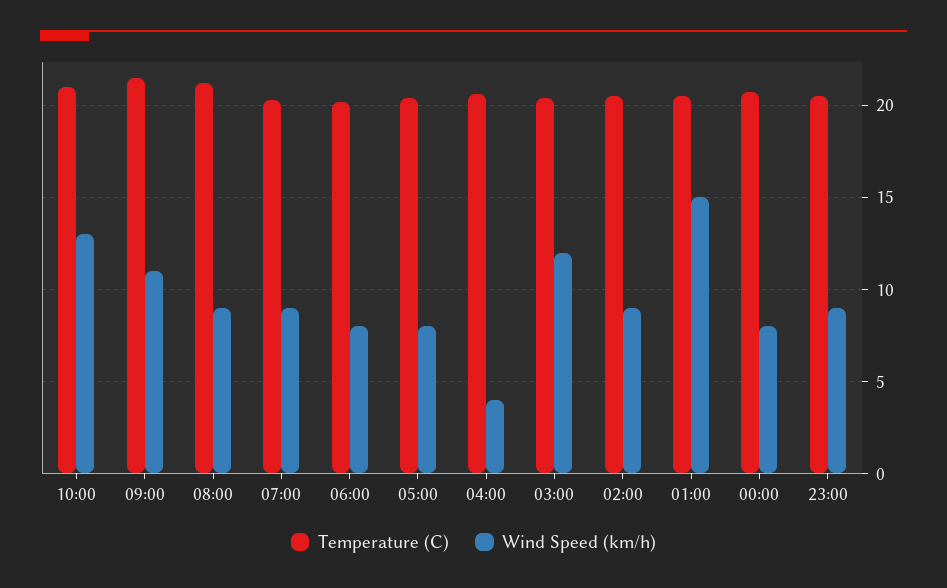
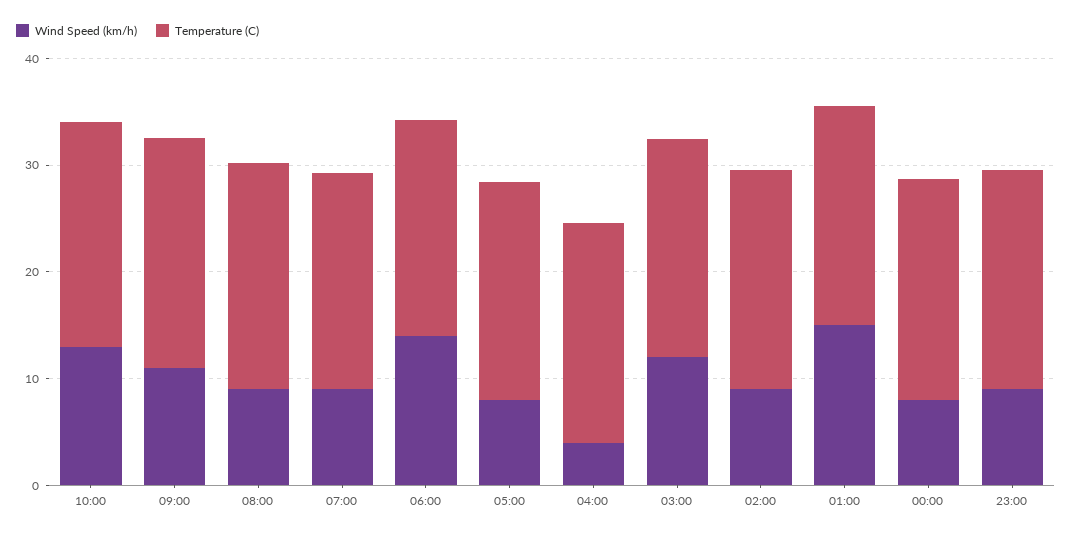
Wind Speed (km/h), 06:00: 8 -> 14

